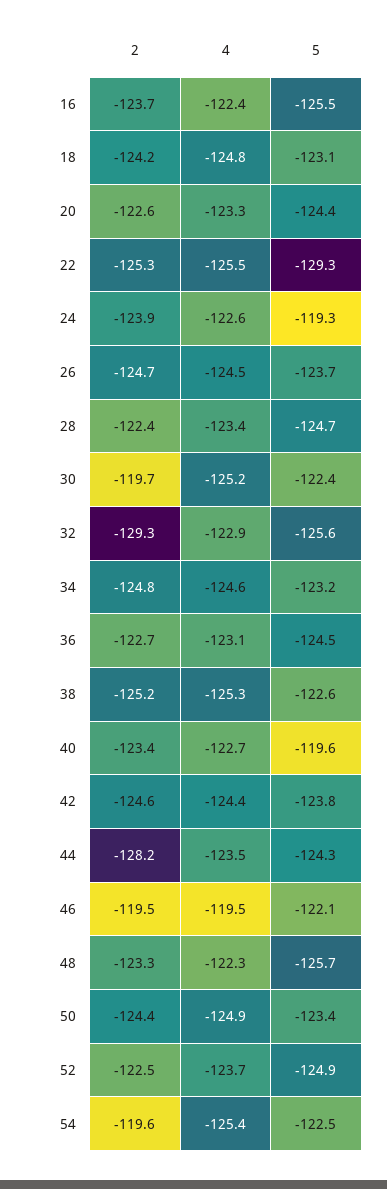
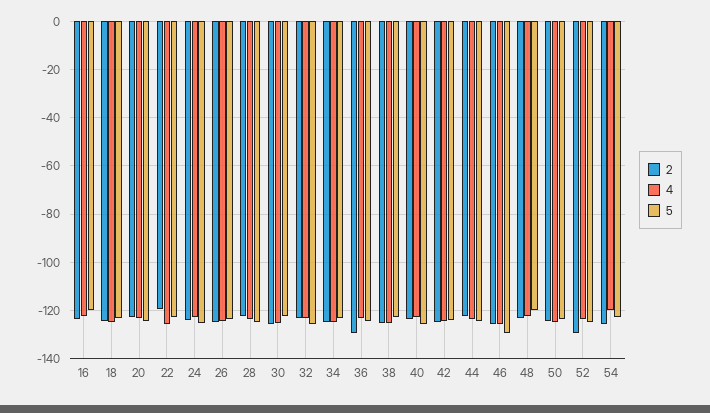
5, 16: -125.5 -> -120
2, 22: -125.3 -> -120
5, 22: -129.3 -> -122.5
5, 24: -119.3 -> -125
2, 30: -119.7 -> -125
2, 32: -129.3 -> -122.5
2, 36: -122.7 -> -130
5, 40: -119.6 -> -125
2, 44: -128.2 -> -122.5
2, 46: -119.5 -> -125
4, 46: -119.5 -> -125
5, 46: -122.1 -> -130
5, 48: -125.7 -> -120
2, 52: -122.5 -> -130
2, 54: -119.6 -> -125
4, 54: -125.4 -> -120

